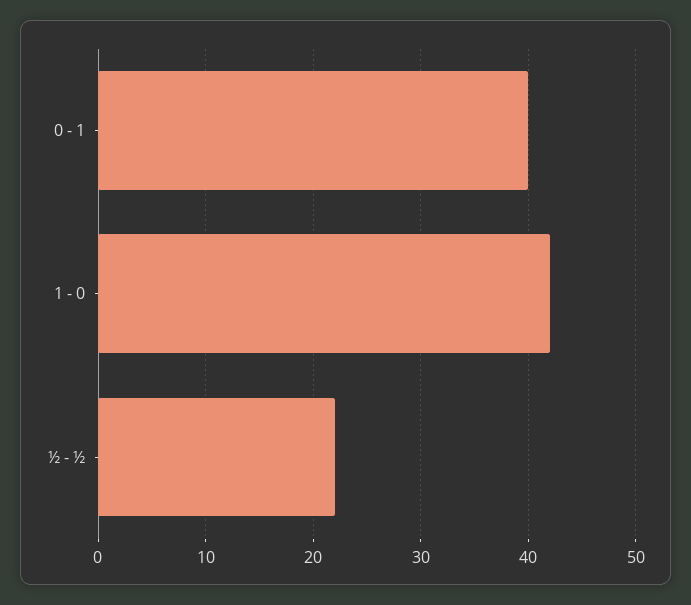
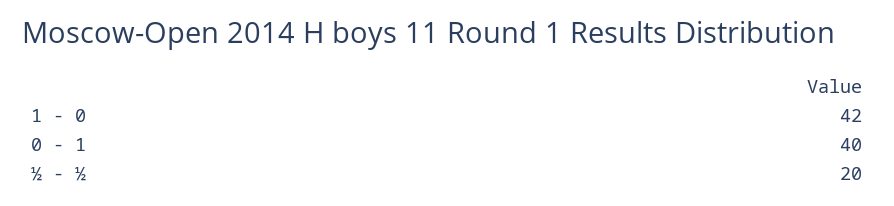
½ - ½: 22 -> 20

